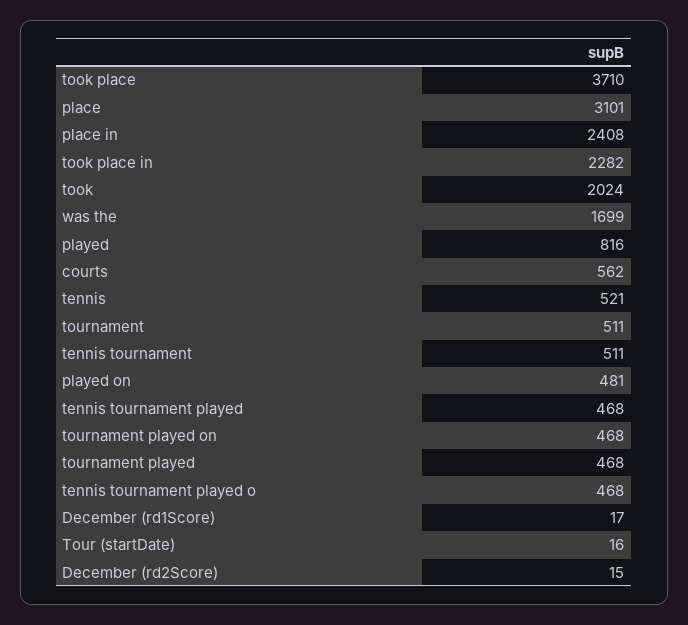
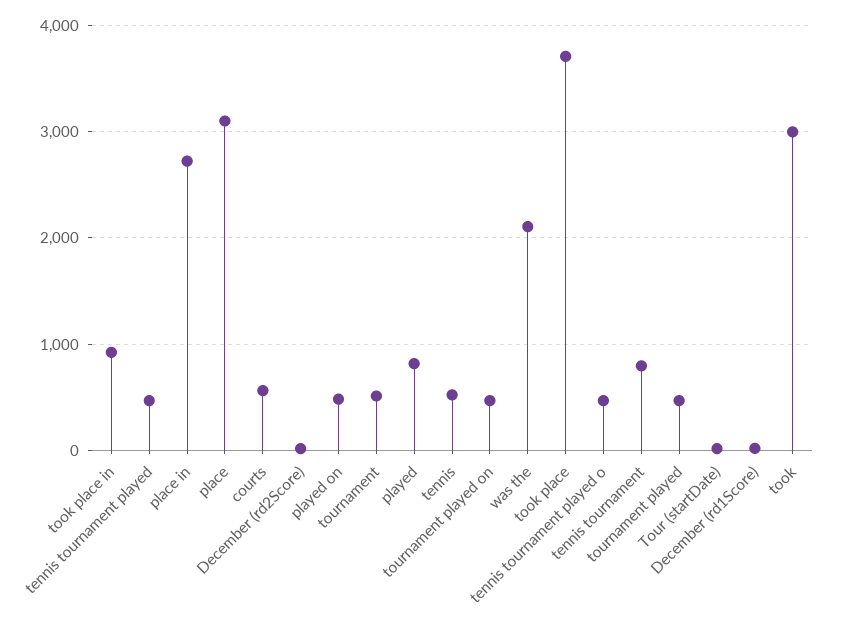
place in: 2408 -> 2700
took place in: 2282 -> 900
took: 2024 -> 3000
was the: 1699 -> 2100
tennis tournament: 511 -> 800

